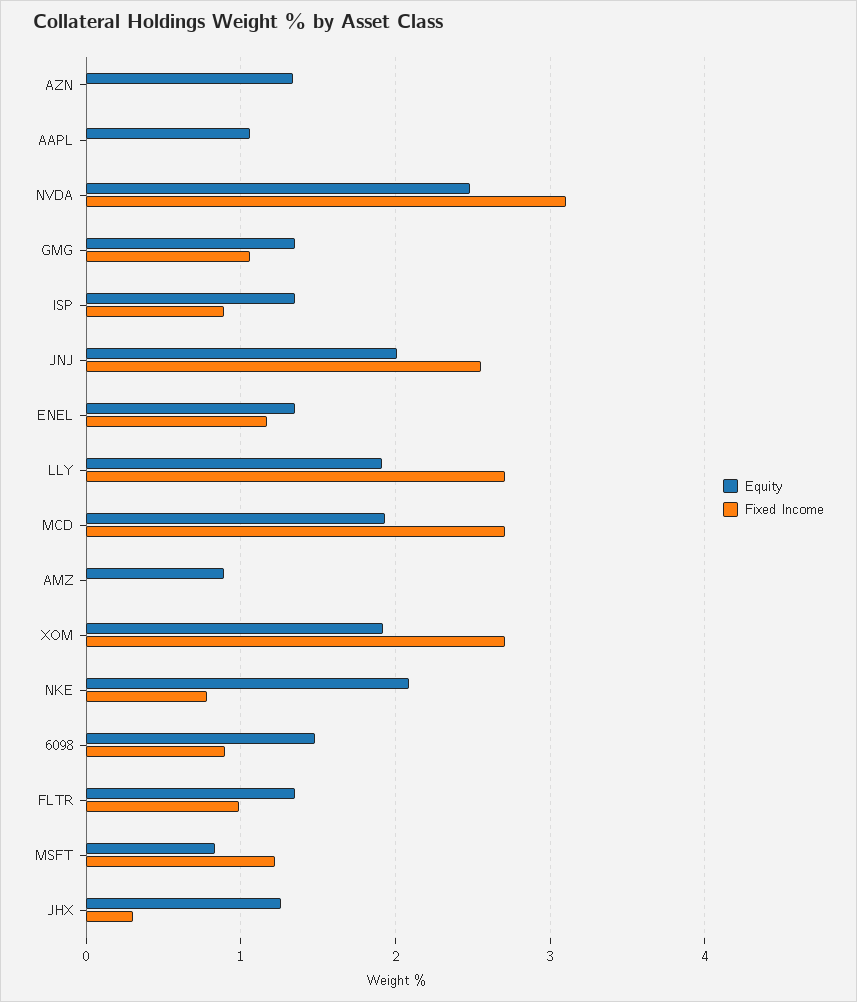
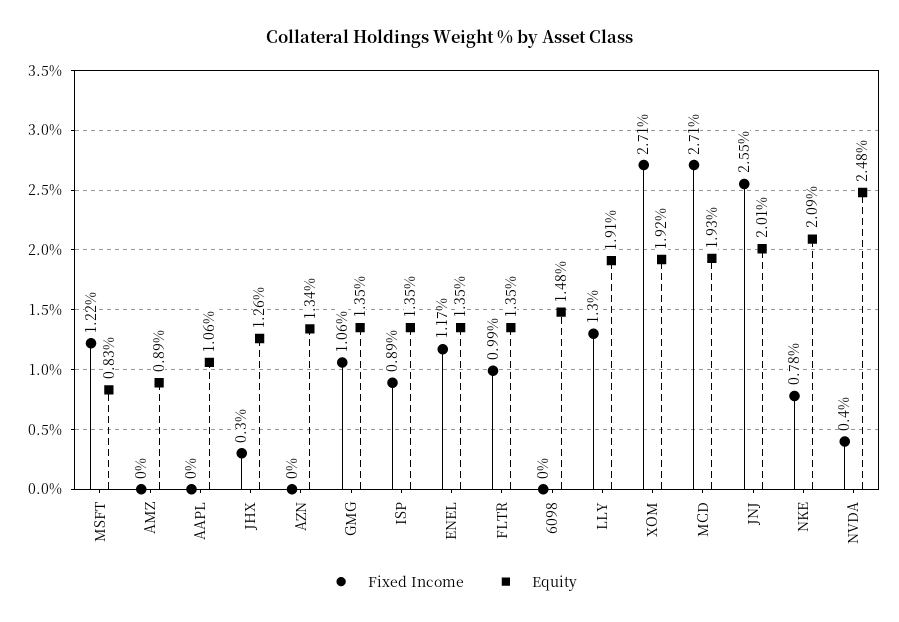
Fixed Income, NVDA: 3.1 -> 0.4
Fixed Income, LLY: 2.7 -> 1.3
Fixed Income, 6098: 0.9 -> 0

